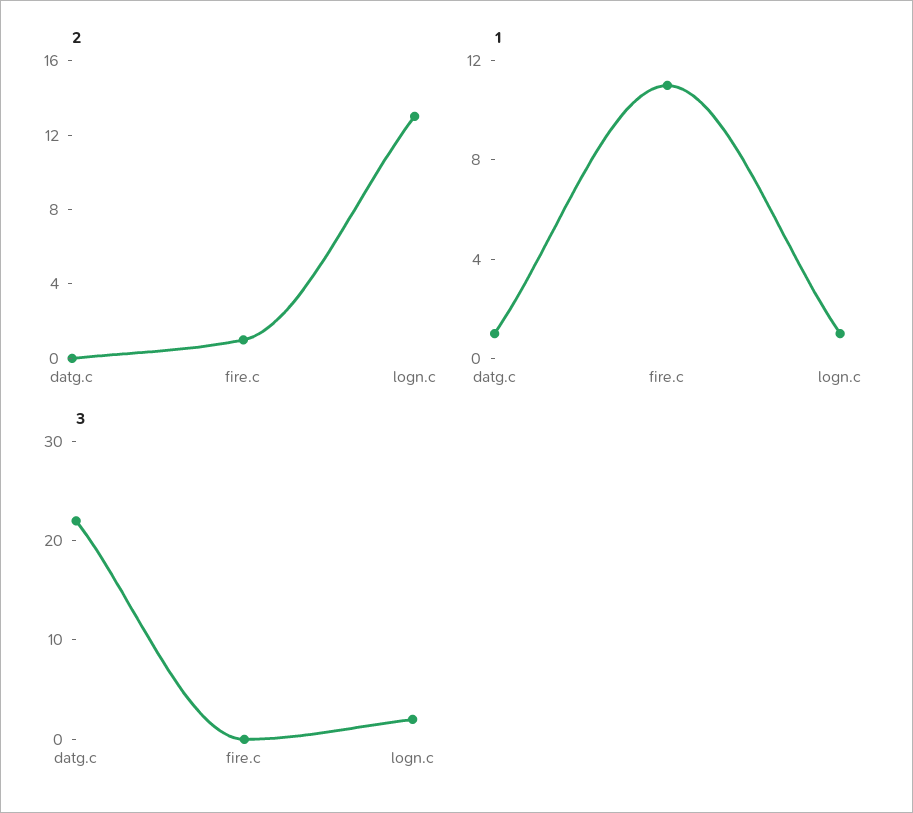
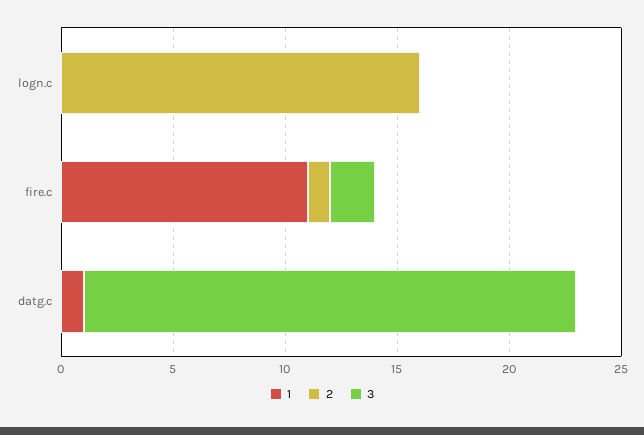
2, logn.c: 13 -> 16
1, logn.c: 1 -> 0
3, fire.c: 0 -> 2
3, logn.c: 2 -> 0

